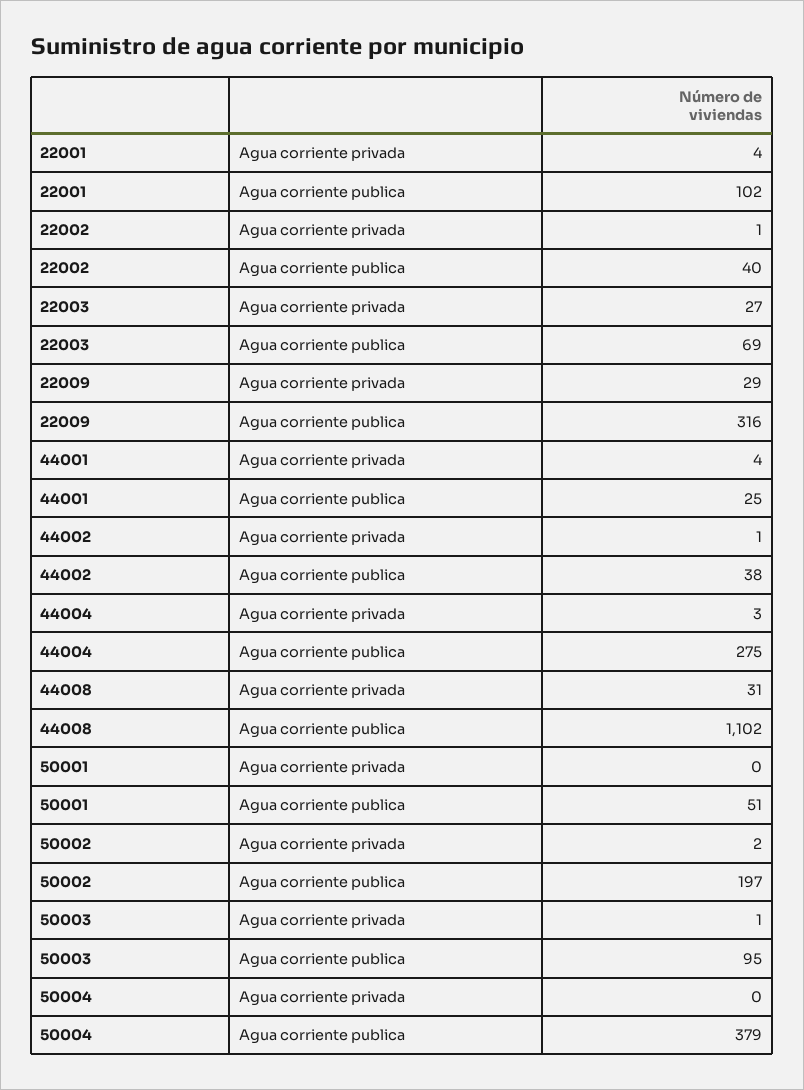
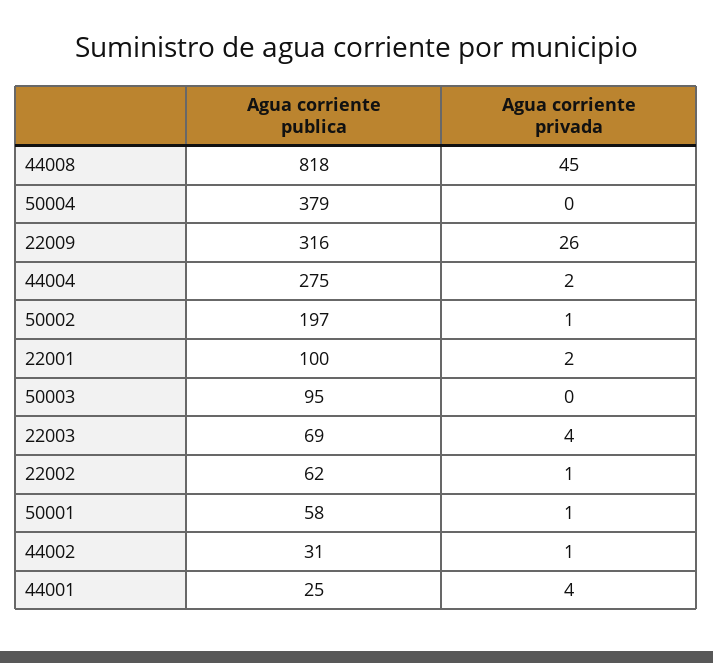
22001, Agua corriente privada: 4 -> 2
22001, Agua corriente publica: 102 -> 100
22002, Agua corriente publica: 40 -> 62
22003, Agua corriente privada: 27 -> 4
22009, Agua corriente privada: 29 -> 26
44002, Agua corriente publica: 38 -> 31
44004, Agua corriente privada: 3 -> 2
44008, Agua corriente privada: 31 -> 45
44008, Agua corriente publica: 1102 -> 818
50001, Agua corriente privada: 0 -> 1
50001, Agua corriente publica: 51 -> 58
50002, Agua corriente privada: 2 -> 1
50003, Agua corriente privada: 1 -> 0

